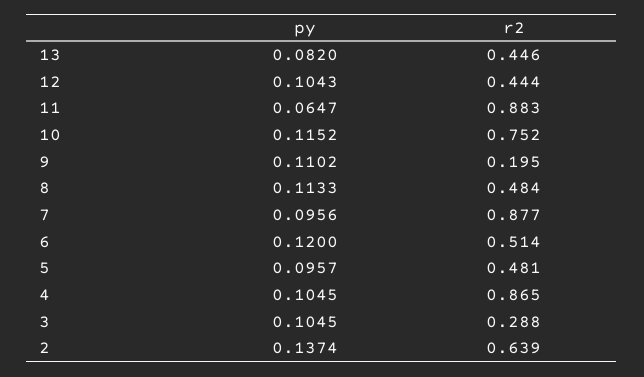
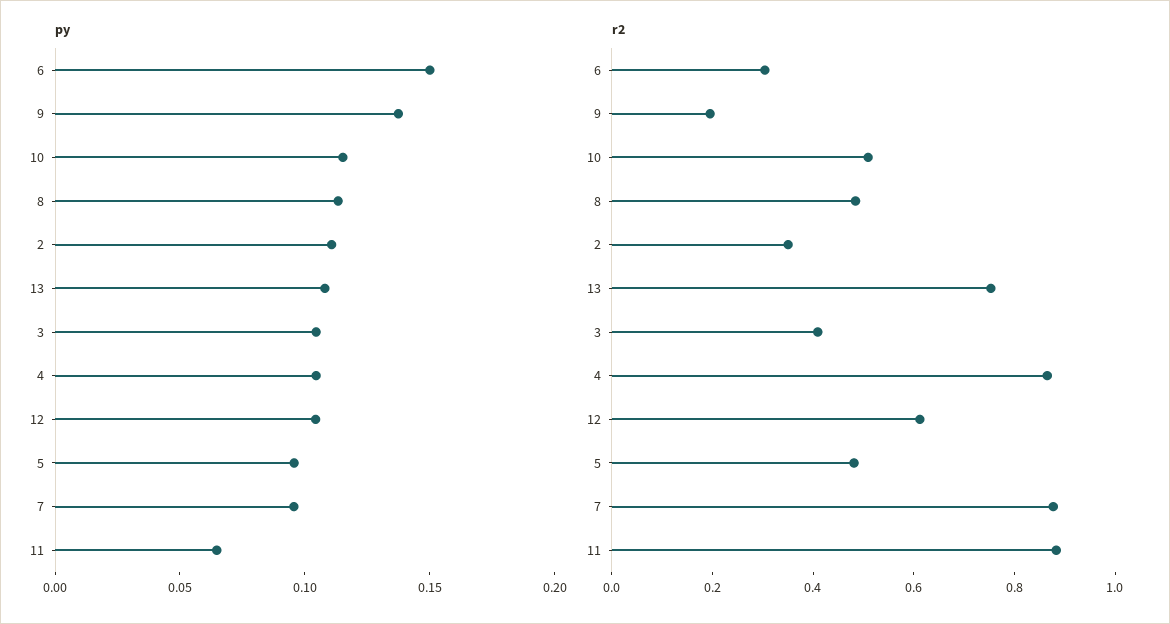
py, 13: 0.082 -> 0.11
r2, 13: 0.446 -> 0.75
r2, 12: 0.444 -> 0.6
r2, 10: 0.752 -> 0.5
py, 9: 0.1102 -> 0.14
py, 6: 0.12 -> 0.15
r2, 6: 0.514 -> 0.3
r2, 3: 0.288 -> 0.4
py, 2: 0.1374 -> 0.11
r2, 2: 0.639 -> 0.35

